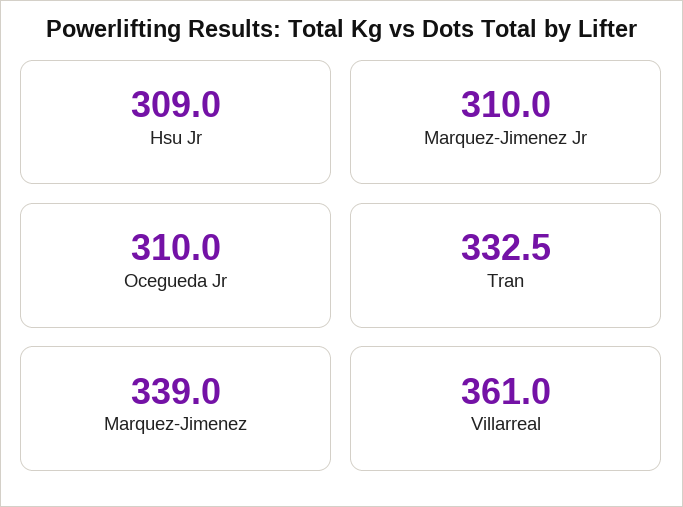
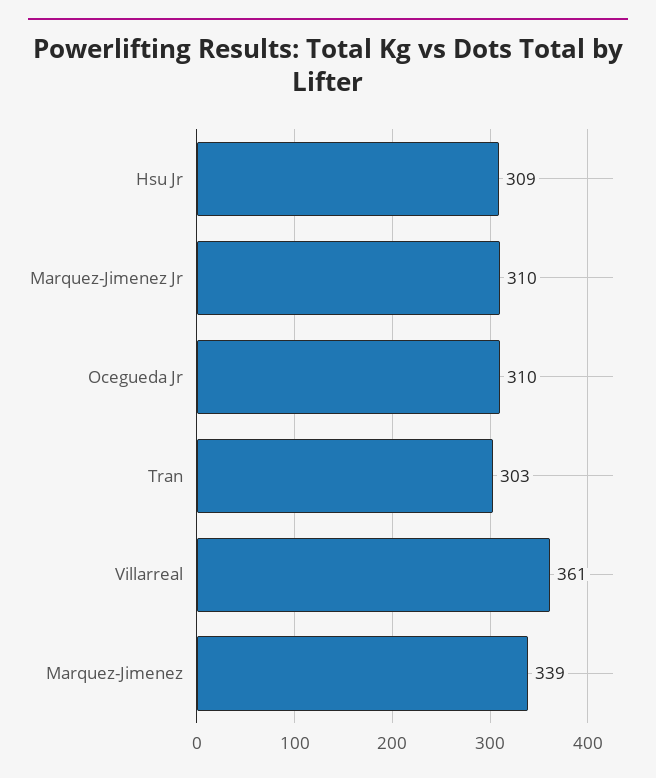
Tran: 332.5 -> 303

